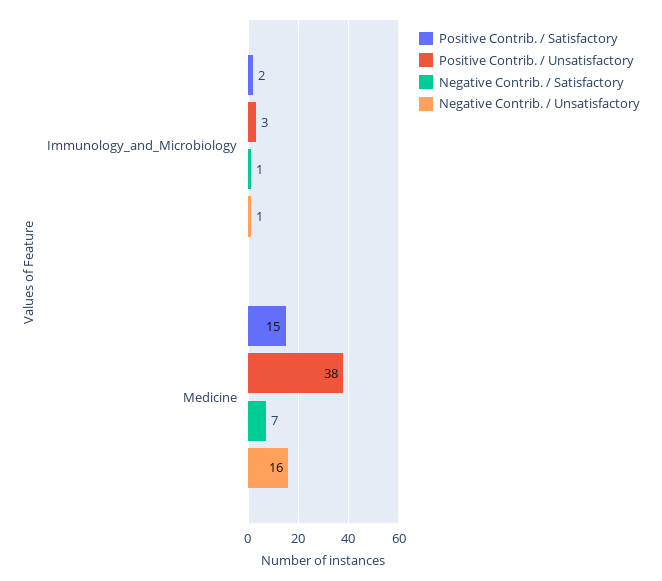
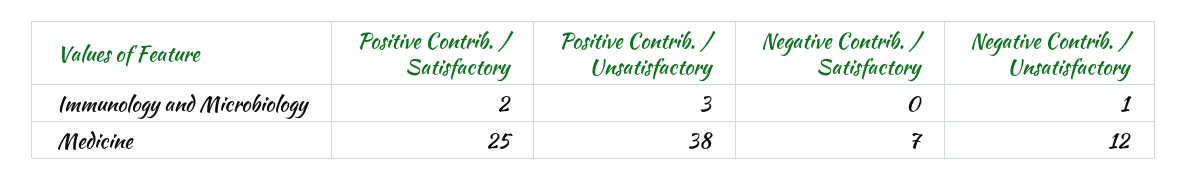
Negative Contrib. / Satisfactory, Immunology_and_Microbiology: 1 -> 0
Positive Contrib. / Satisfactory, Medicine: 15 -> 25
Negative Contrib. / Unsatisfactory, Medicine: 16 -> 12

